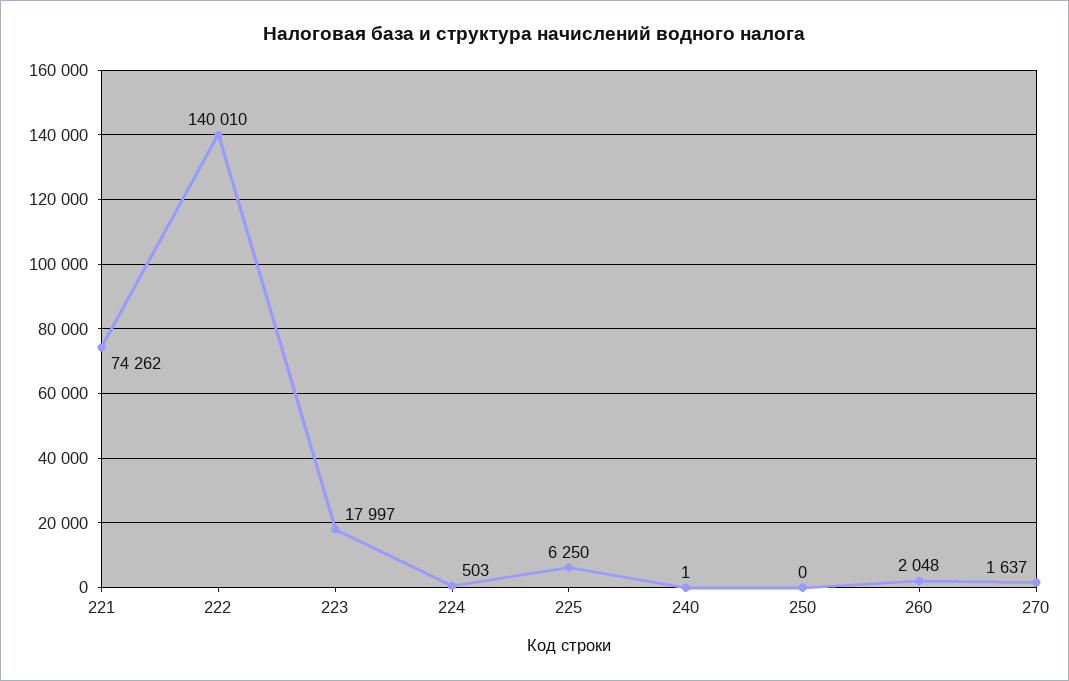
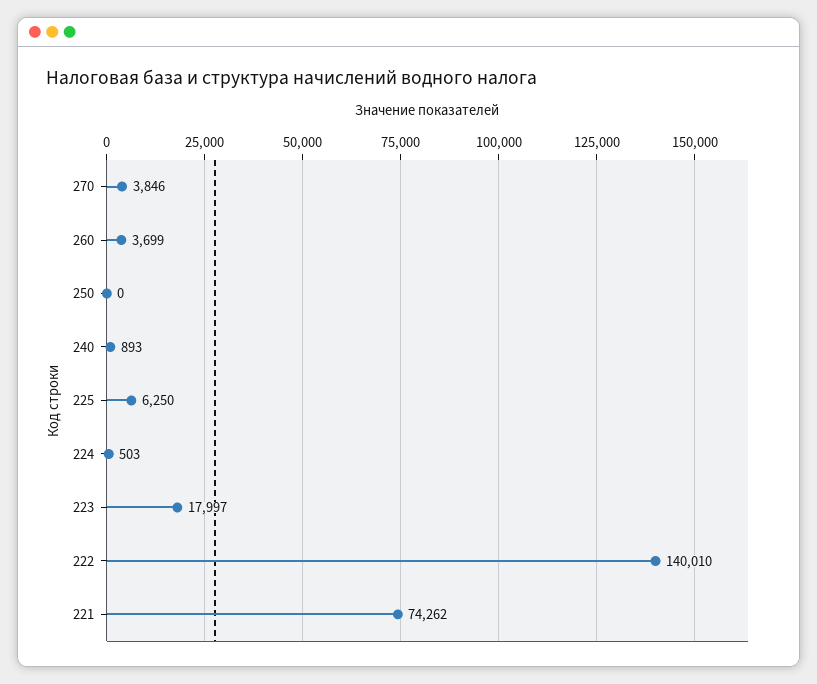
240: 1 -> 893
260: 2048 -> 3699
270: 1637 -> 3846

